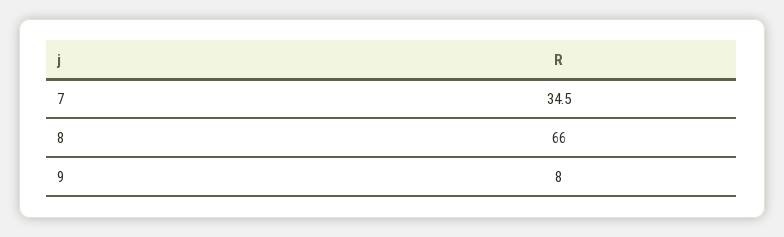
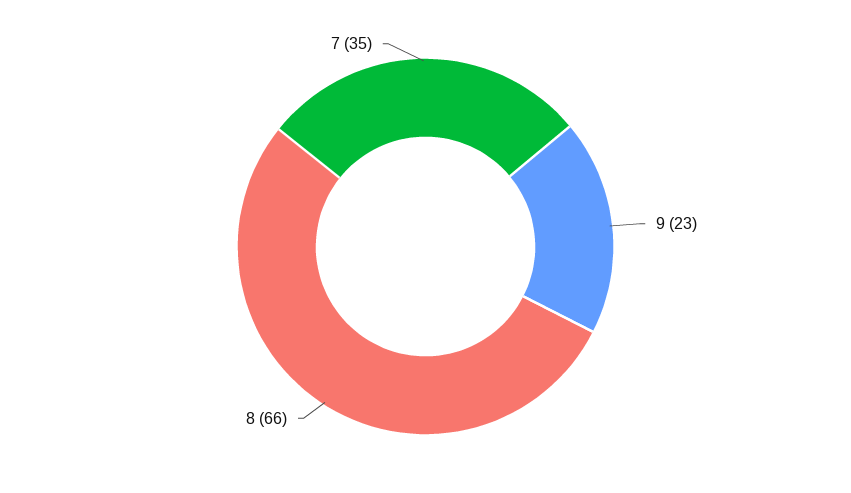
9: 8 -> 23

